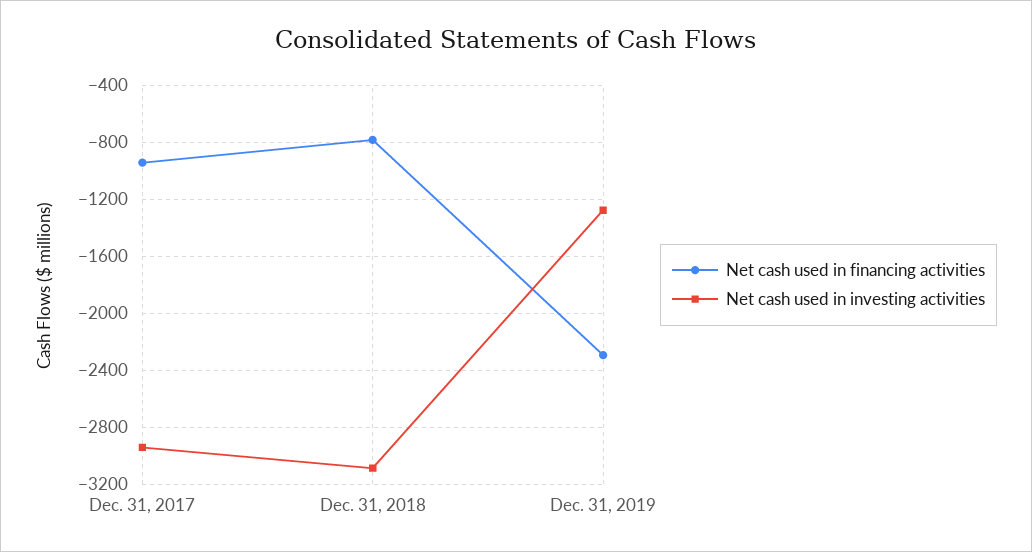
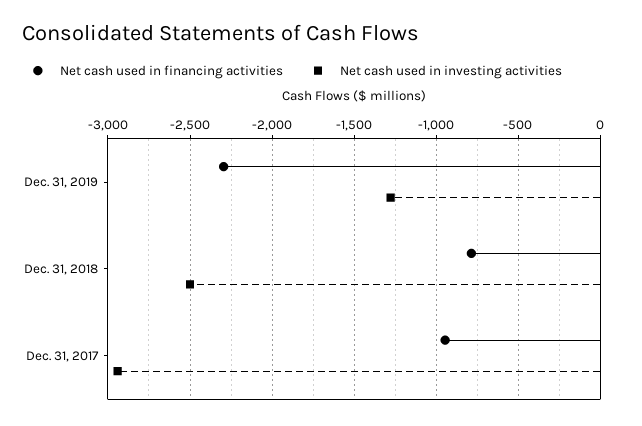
Net cash used in investing activities, Dec. 31, 2018: -3100 -> -2500

